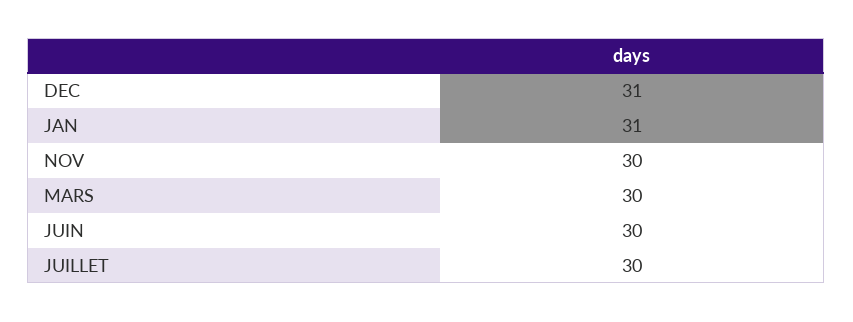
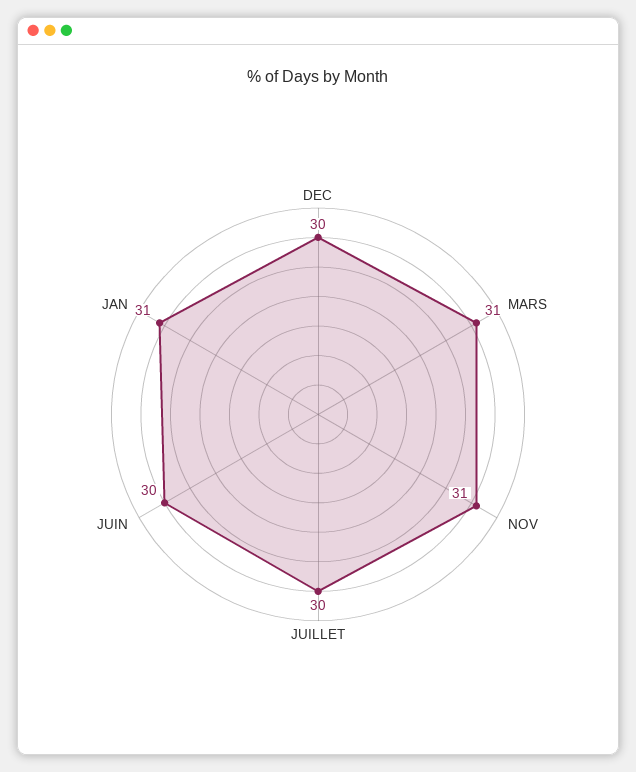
DEC: 31 -> 30
NOV: 30 -> 31
MARS: 30 -> 31

